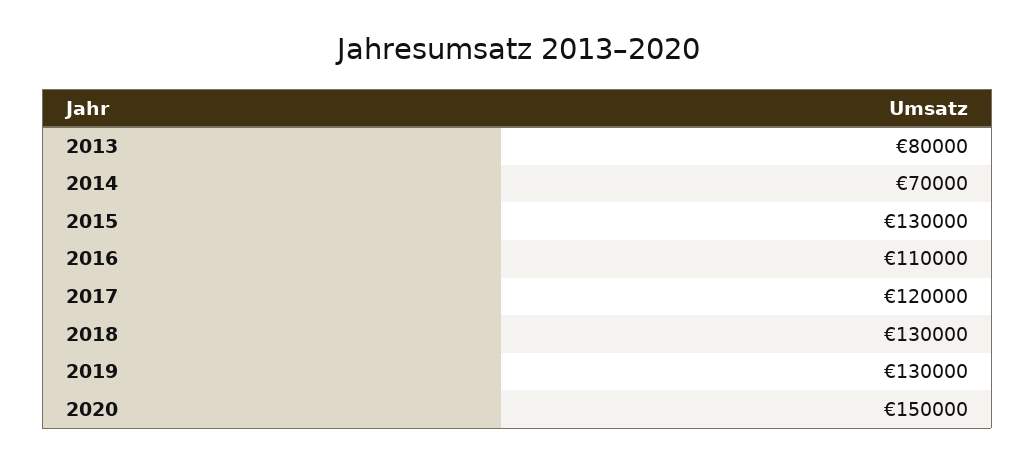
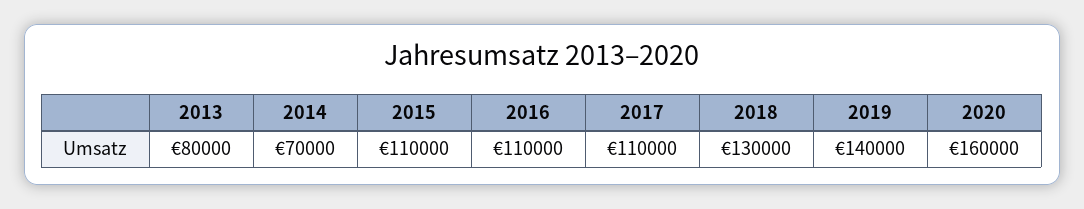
2015: 130000 -> 110000
2017: 120000 -> 110000
2019: 130000 -> 140000
2020: 150000 -> 160000

